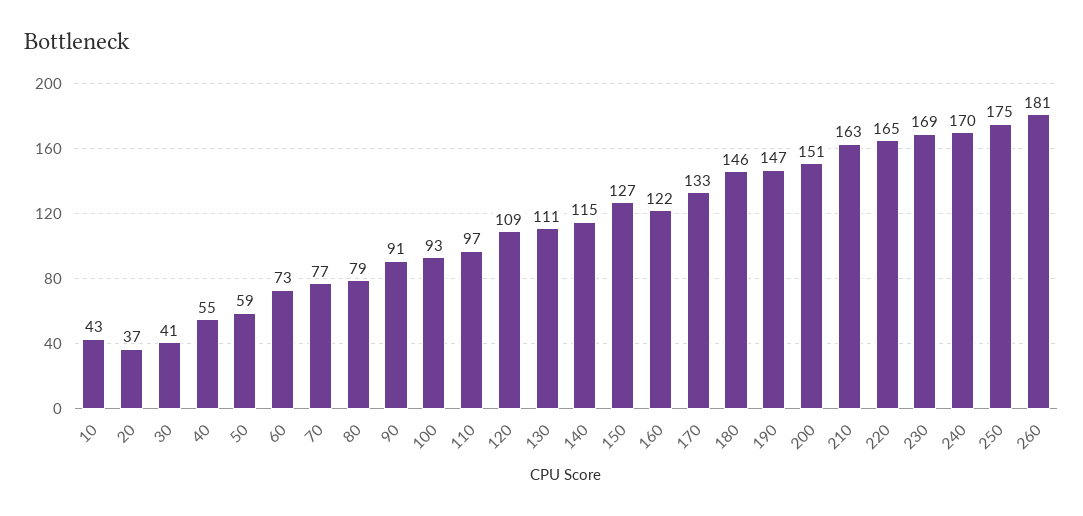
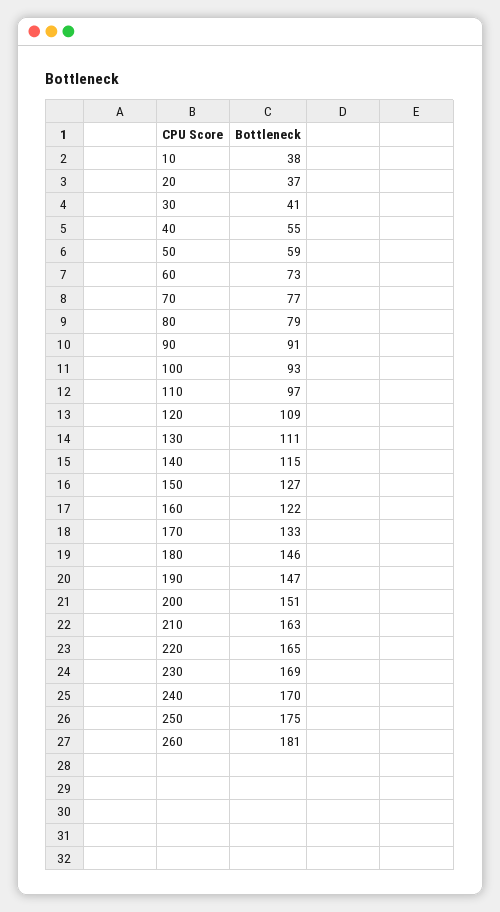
10: 43 -> 38

